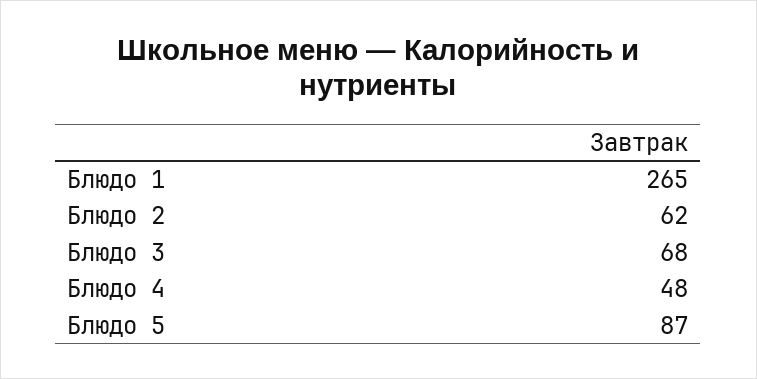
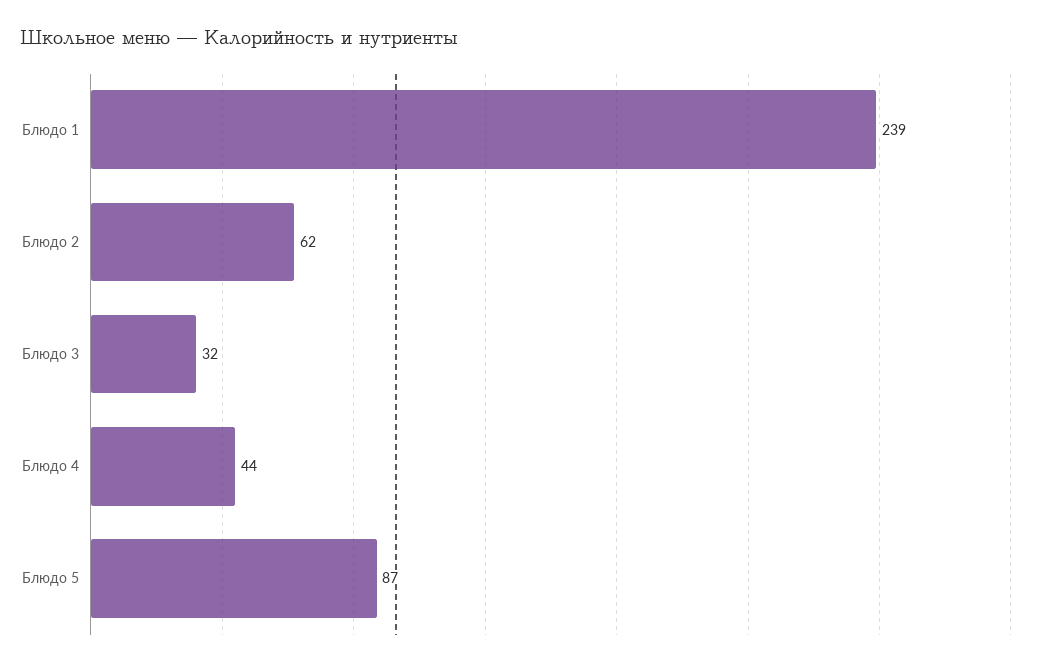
Блюдо 1: 265 -> 239
Блюдо 3: 68 -> 32
Блюдо 4: 48 -> 44

